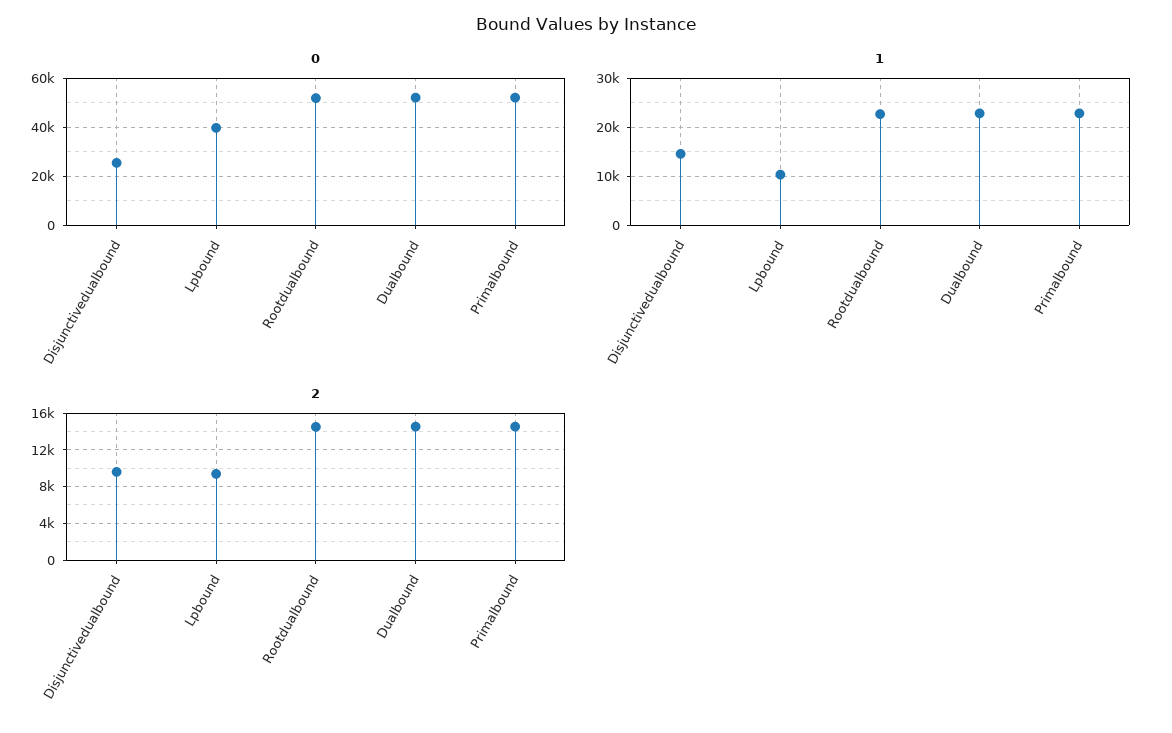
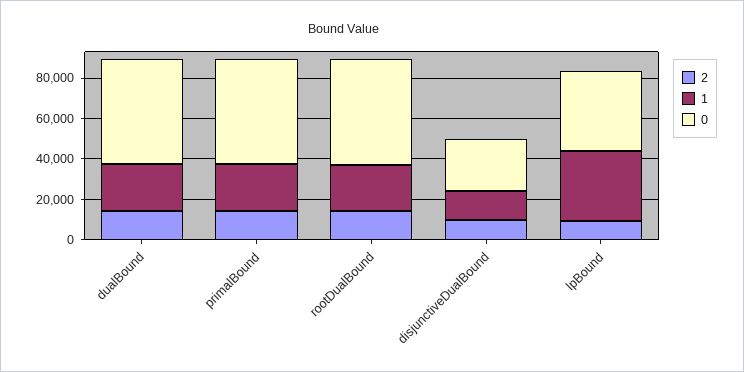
1, Lpbound: 10000 -> 35000

